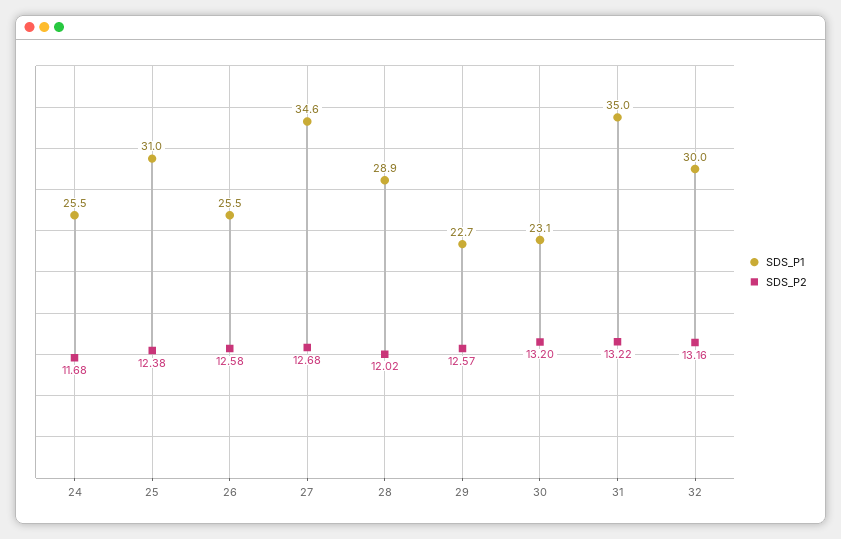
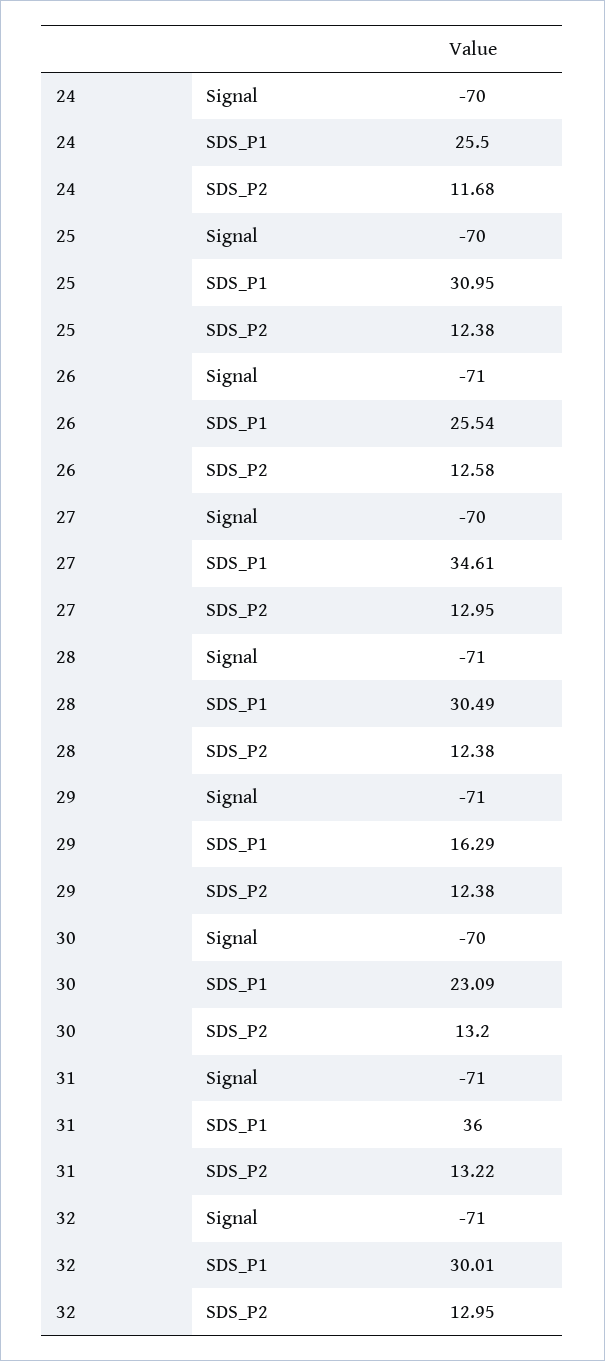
SDS_P2, 27: 12.68 -> 12.95
SDS_P1, 28: 28.9 -> 30.49
SDS_P2, 28: 12.02 -> 12.38
SDS_P1, 29: 22.7 -> 16.29
SDS_P2, 29: 12.57 -> 12.38
SDS_P1, 31: 35 -> 36
SDS_P2, 32: 13.16 -> 12.95
Signal, 24: none -> -70
Signal, 25: none -> -70
Signal, 26: none -> -71
Signal, 27: none -> -70
Signal, 28: none -> -71
Signal, 29: none -> -71
Signal, 30: none -> -70
Signal, 31: none -> -71
Signal, 32: none -> -71

